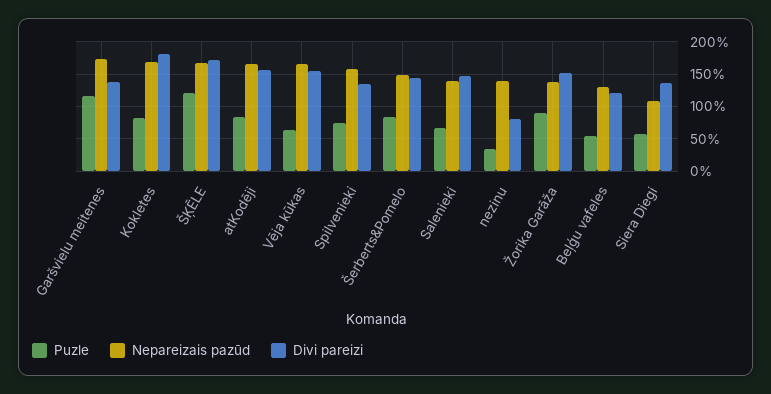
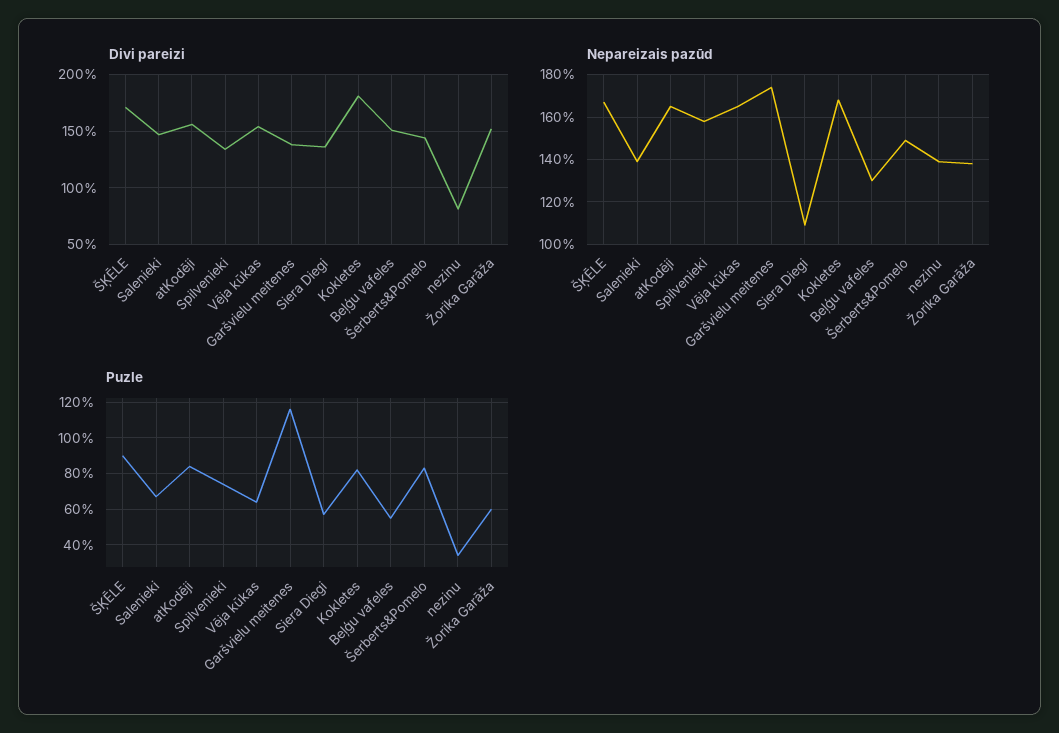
Puzle, ŠĶĒLE: 120 -> 90
Puzle, Žorika Garāža: 90 -> 60
Divi pareizi, Beļģu vafeles: 120 -> 150

